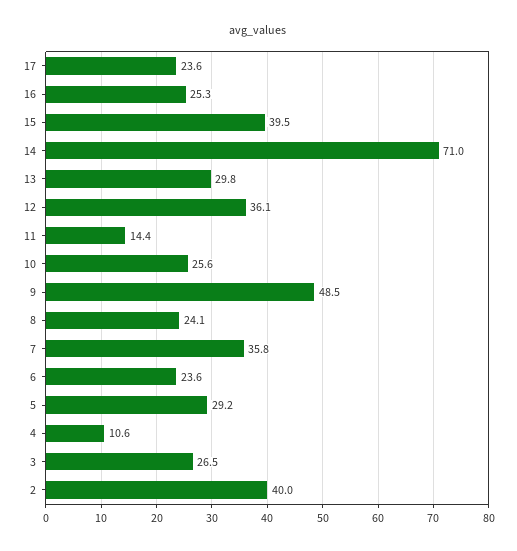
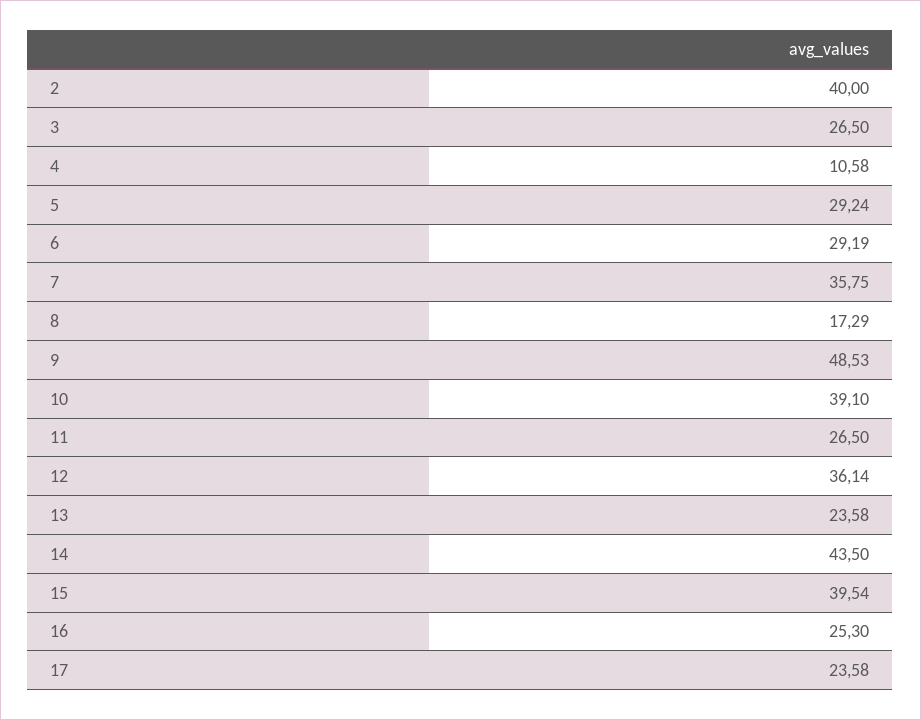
14: 71 -> 43.5
13: 29.8 -> 23.58
11: 14.4 -> 26.5
10: 25.6 -> 39.1
8: 24.1 -> 17.29
6: 23.6 -> 29.19

